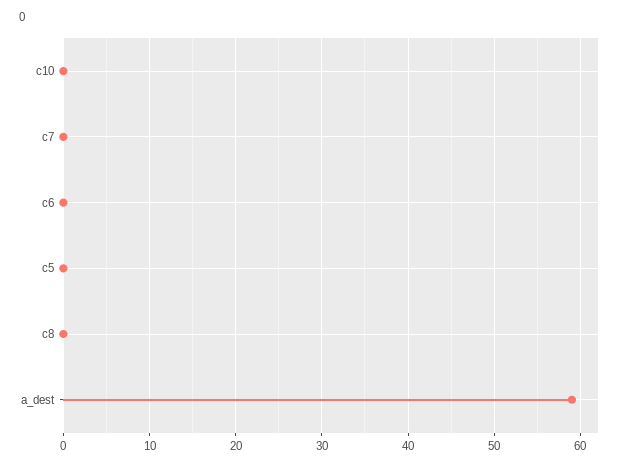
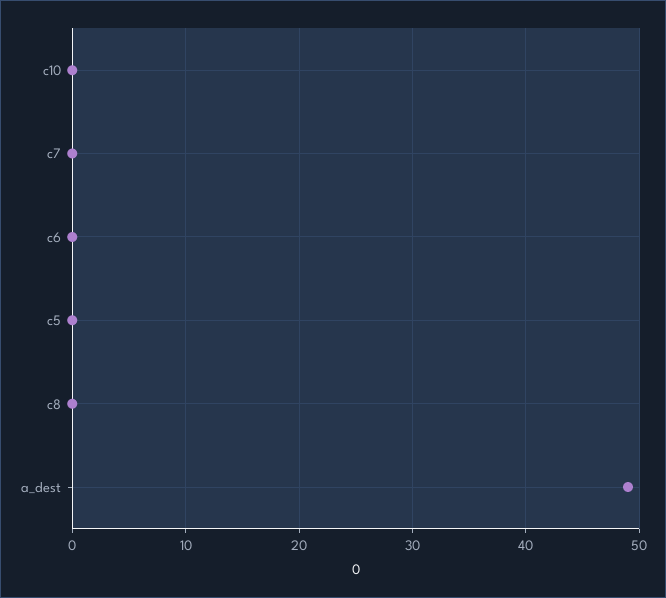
a_dest: 59 -> 49

